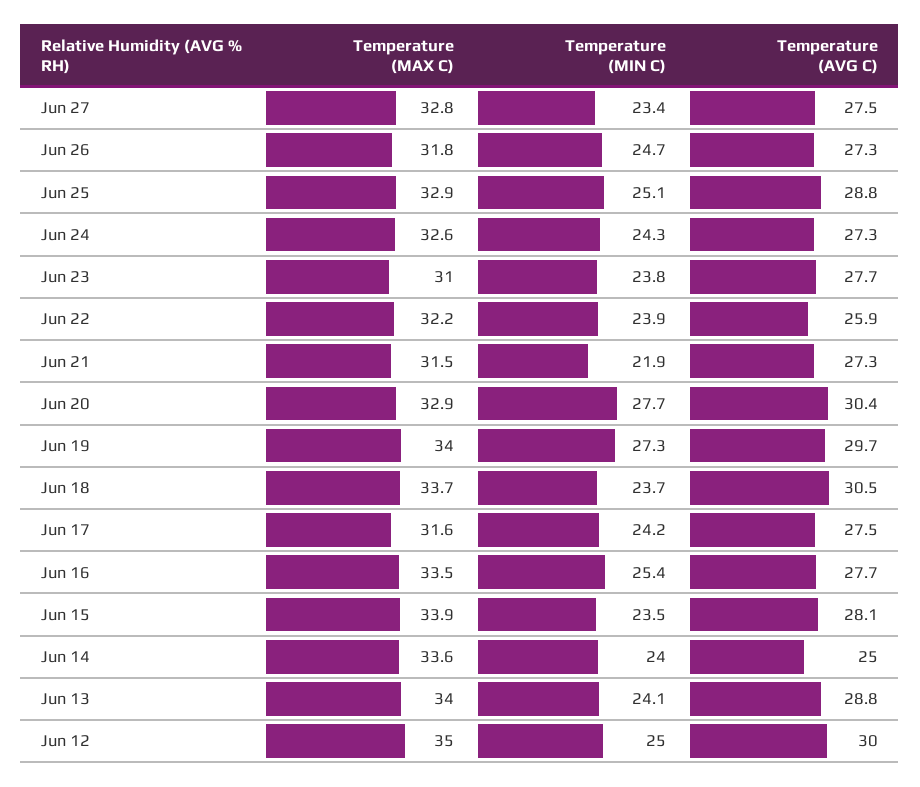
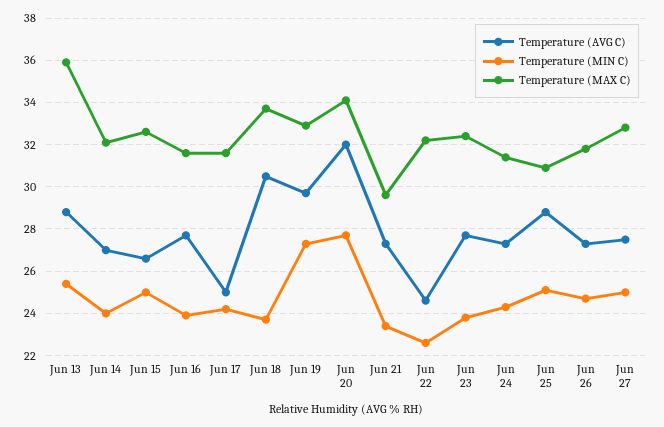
Temperature (MIN C), Jun 27: 23.4 -> 25
Temperature (MAX C), Jun 25: 32.9 -> 31
Temperature (MAX C), Jun 24: 32.6 -> 31.5
Temperature (MAX C), Jun 23: 31 -> 32.5
Temperature (MIN C), Jun 22: 23.9 -> 22.5
Temperature (AVG C), Jun 22: 25.9 -> 24.5
Temperature (MAX C), Jun 21: 31.5 -> 29.5
Temperature (MIN C), Jun 21: 21.9 -> 23.5
Temperature (MAX C), Jun 20: 32.9 -> 34
Temperature (AVG C), Jun 20: 30.4 -> 32
Temperature (MAX C), Jun 19: 34 -> 33
Temperature (AVG C), Jun 17: 27.5 -> 25
Temperature (MAX C), Jun 16: 33.5 -> 31.5
Temperature (MIN C), Jun 16: 25.4 -> 24
Temperature (MAX C), Jun 15: 33.9 -> 32.5
Temperature (MIN C), Jun 15: 23.5 -> 25
Temperature (AVG C), Jun 15: 28.1 -> 26.5
Temperature (MAX C), Jun 14: 33.6 -> 32
Temperature (AVG C), Jun 14: 25 -> 27
Temperature (MAX C), Jun 13: 34 -> 36
Temperature (MIN C), Jun 13: 24.1 -> 25.5
Temperature (MAX C), Jun 12: 35 -> none
Temperature (MIN C), Jun 12: 25 -> none
Temperature (AVG C), Jun 12: 30 -> none

